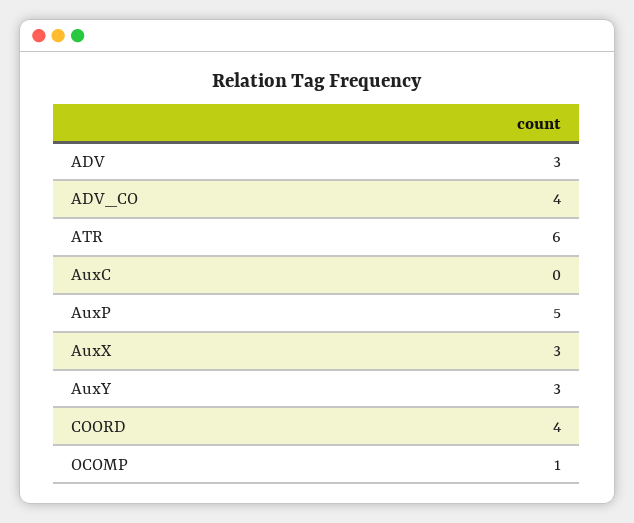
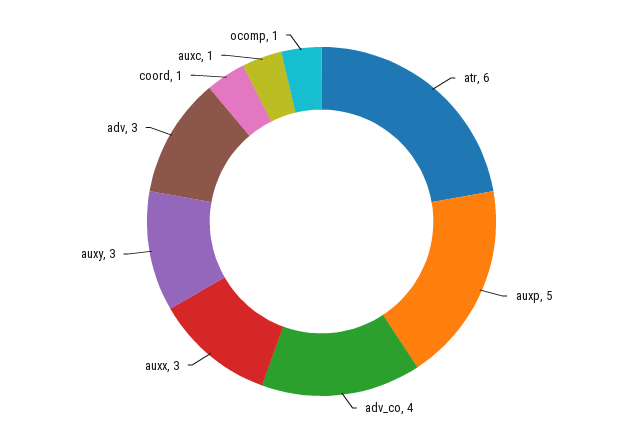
AuxC: 0 -> 1
COORD: 4 -> 1

